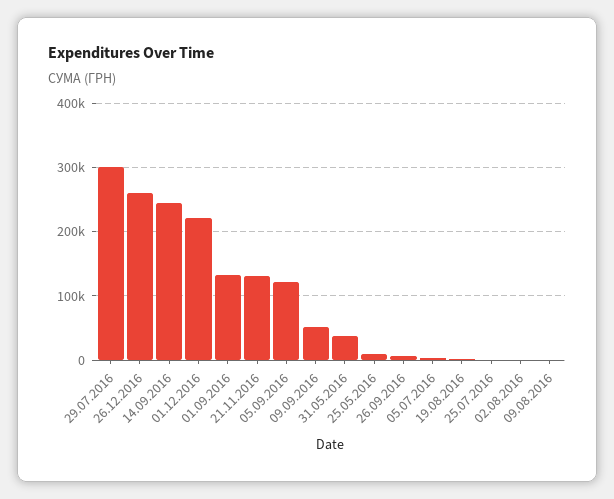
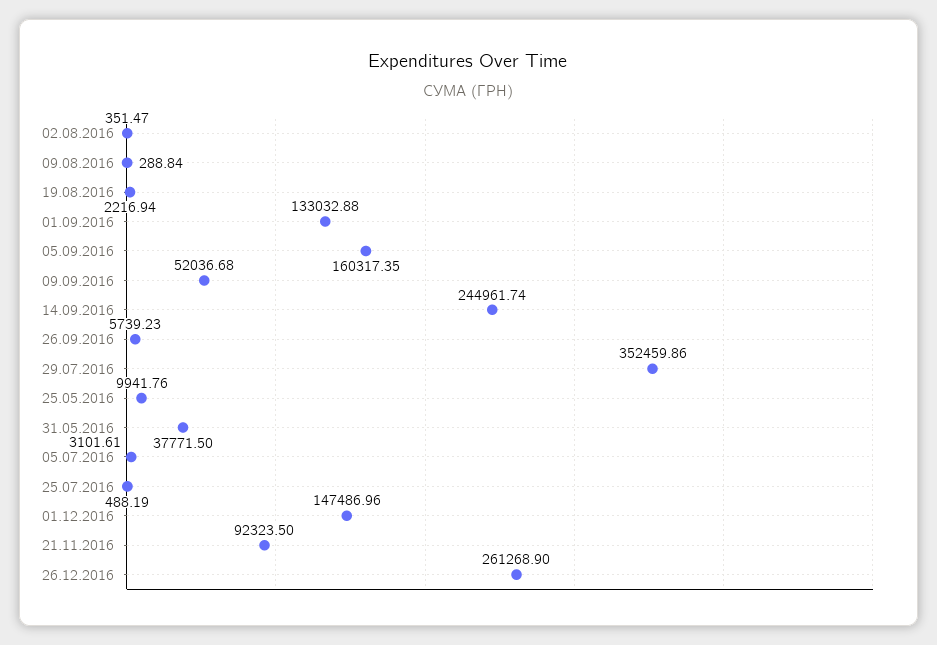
29.07.2016: 300000 -> 352459.86
01.12.2016: 220000 -> 147486.96
21.11.2016: 130000 -> 92323.5
05.09.2016: 120000 -> 160317.35

